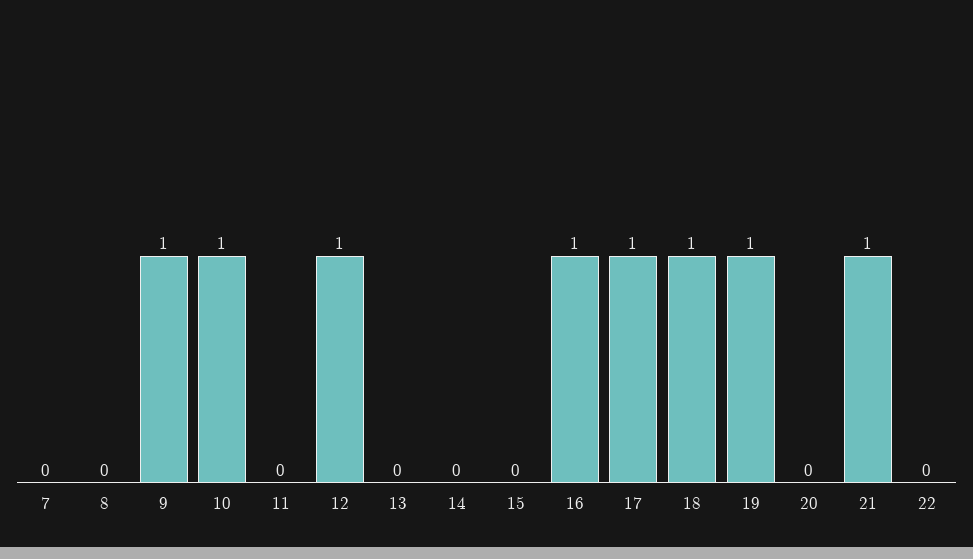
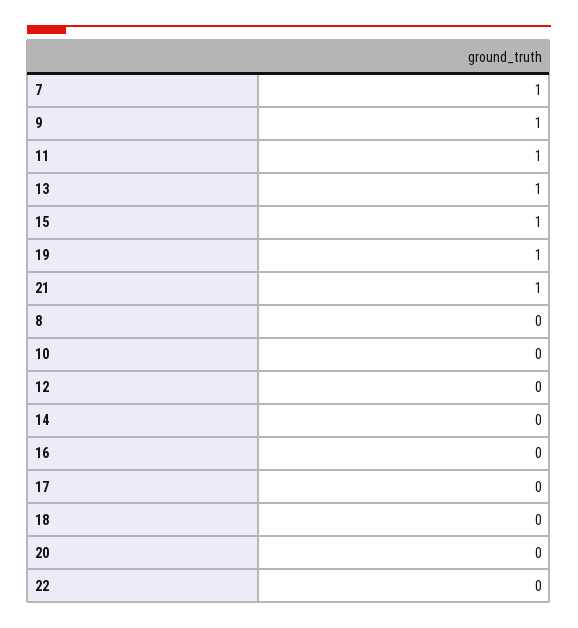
7: 0 -> 1
10: 1 -> 0
11: 0 -> 1
12: 1 -> 0
13: 0 -> 1
15: 0 -> 1
16: 1 -> 0
17: 1 -> 0
18: 1 -> 0

